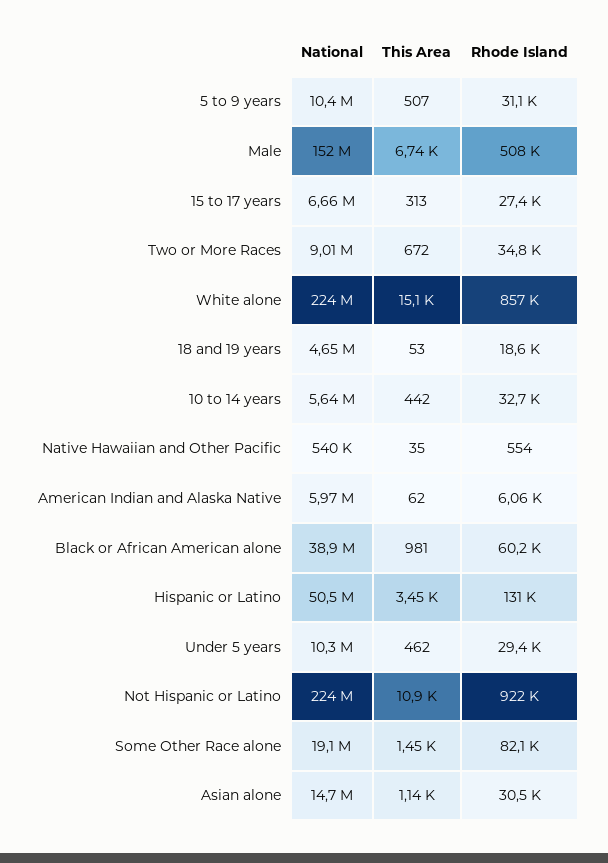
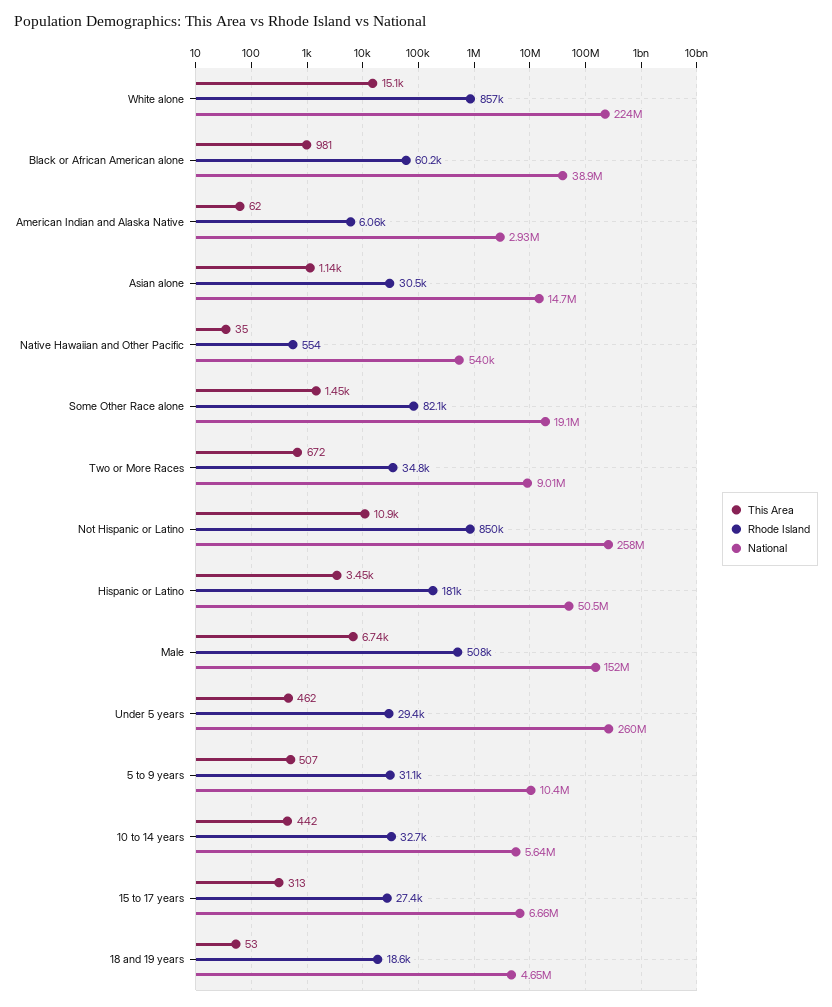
National, American Indian and Alaska Native: 5970000 -> 2930000
Rhode Island, Hispanic or Latino: 131000 -> 181000
National, Under 5 years: 10300000 -> 260000000
National, Not Hispanic or Latino: 224000000 -> 258000000
Rhode Island, Not Hispanic or Latino: 922000 -> 850000

